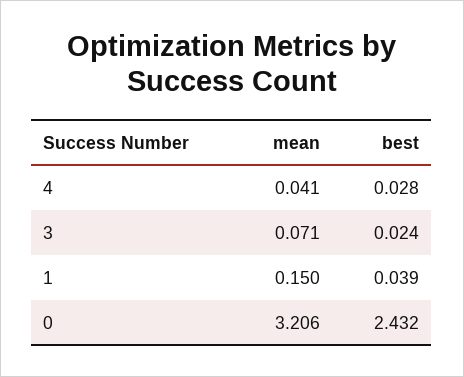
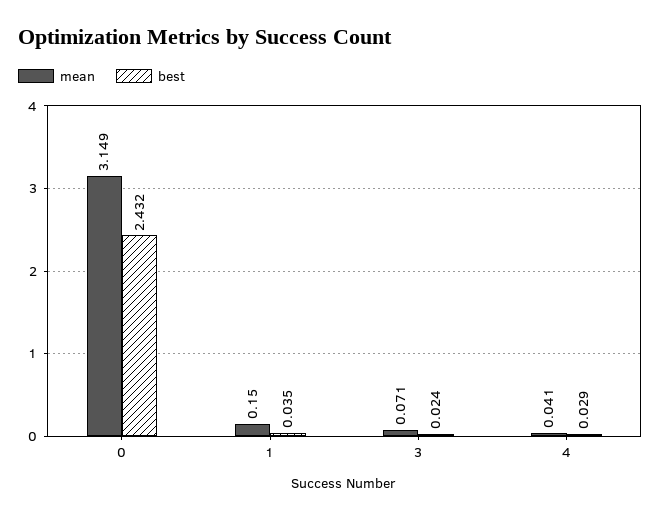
best, 4: 0.028 -> 0.029
best, 1: 0.039 -> 0.035
mean, 0: 3.206 -> 3.149

